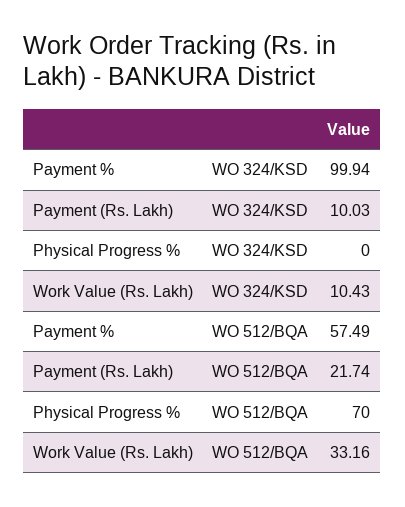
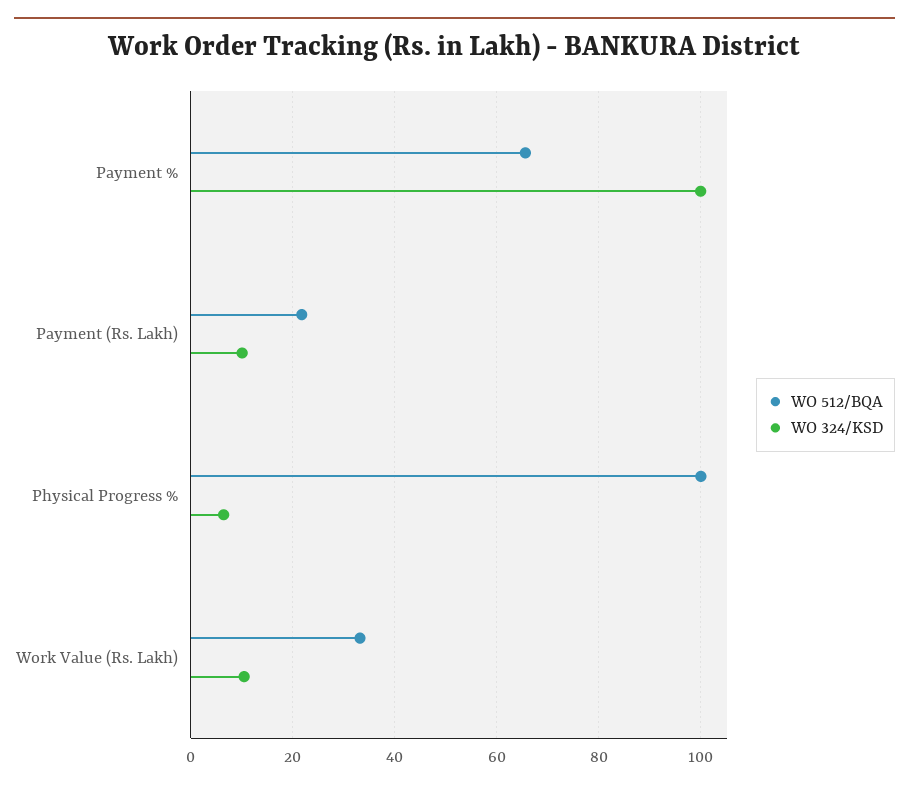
WO 324/KSD, Physical Progress %: 0 -> 6
WO 512/BQA, Payment %: 57.49 -> 66
WO 512/BQA, Physical Progress %: 70 -> 100

